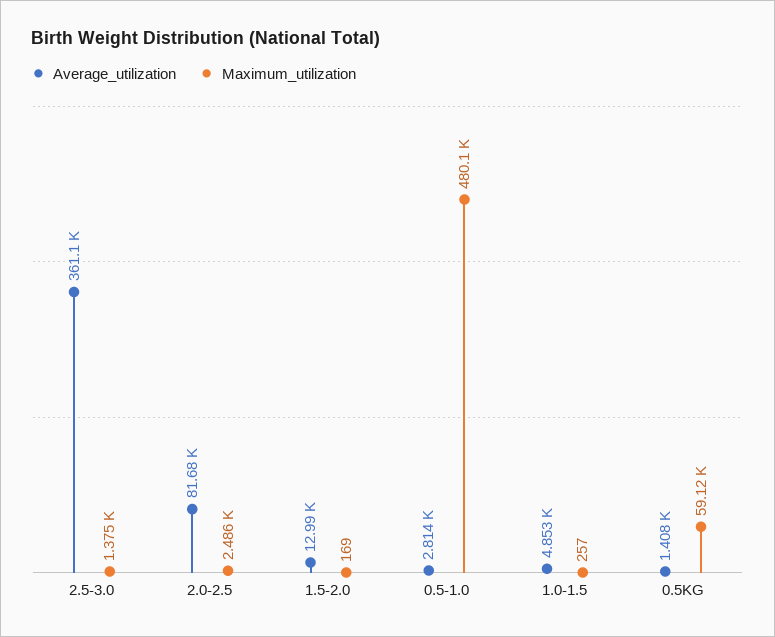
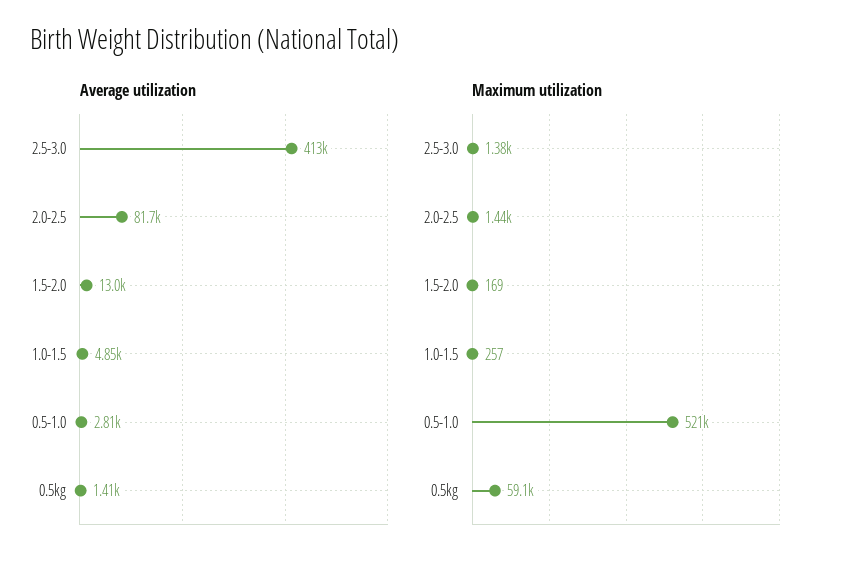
Average_utilization, 2.5-3.0: 361100 -> 413000
Maximum_utilization, 2.0-2.5: 2486 -> 1440
Maximum_utilization, 0.5-1.0: 480100 -> 521000

